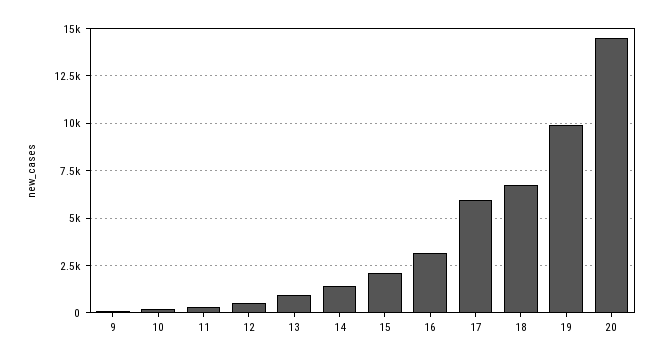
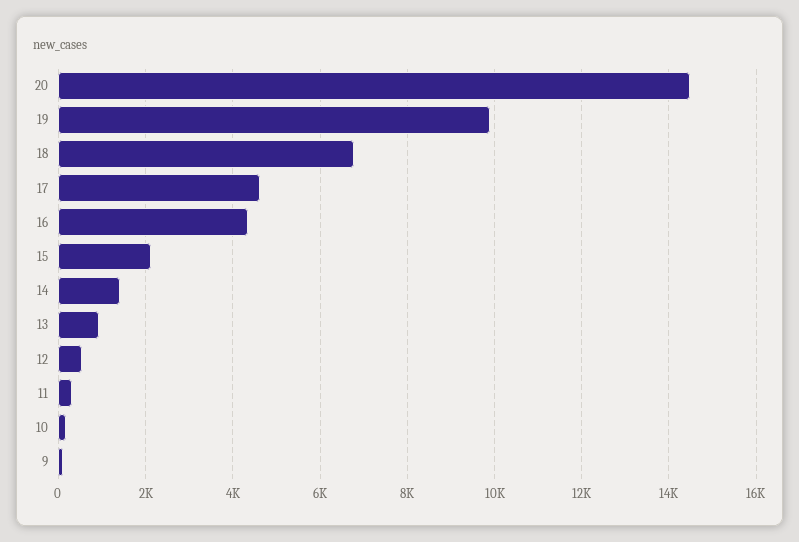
16: 3000 -> 4400
17: 6000 -> 4600

